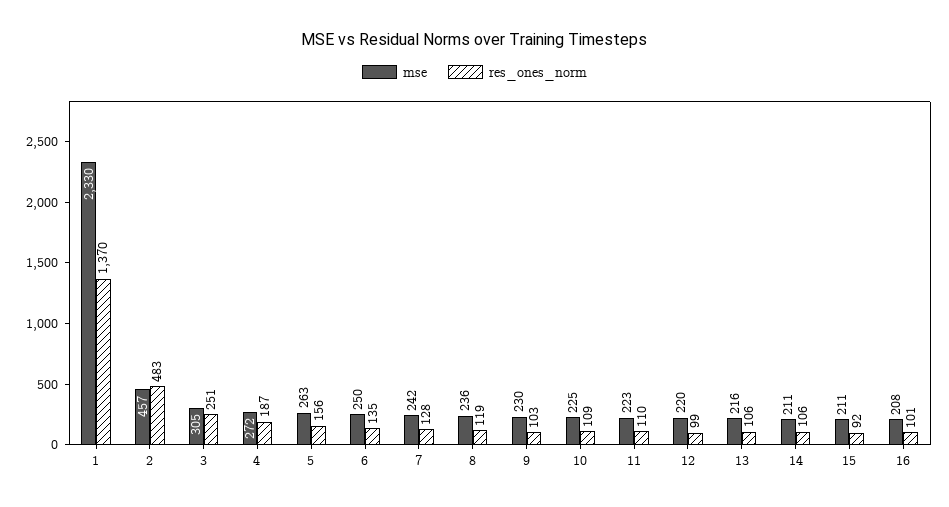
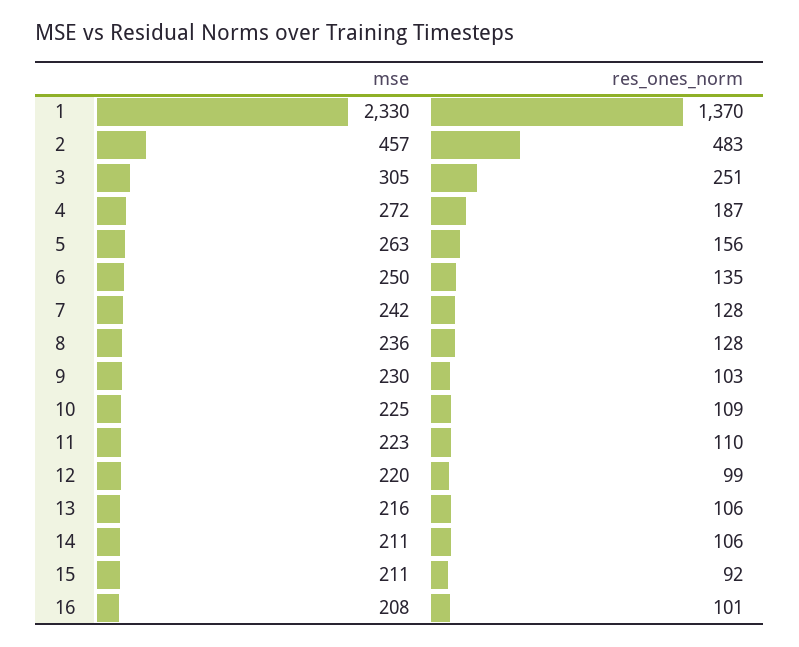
res_ones_norm, 8: 119 -> 128

